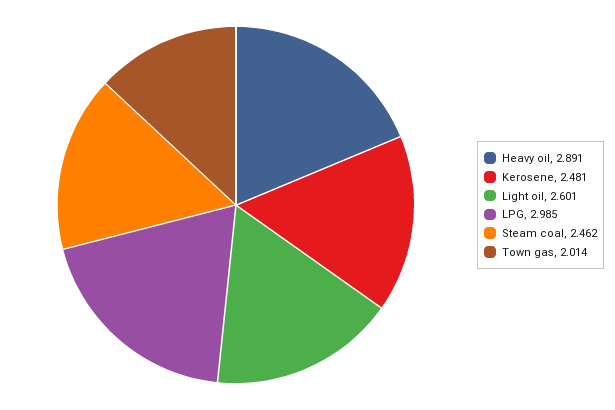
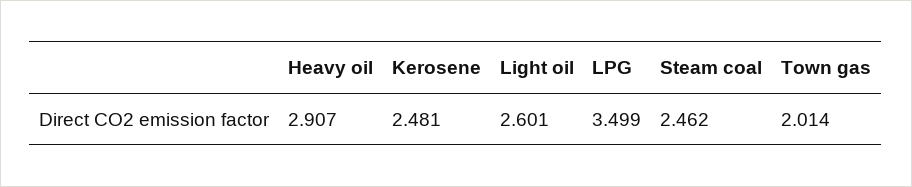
Heavy oil: 2.891 -> 2.907
LPG: 2.985 -> 3.499

